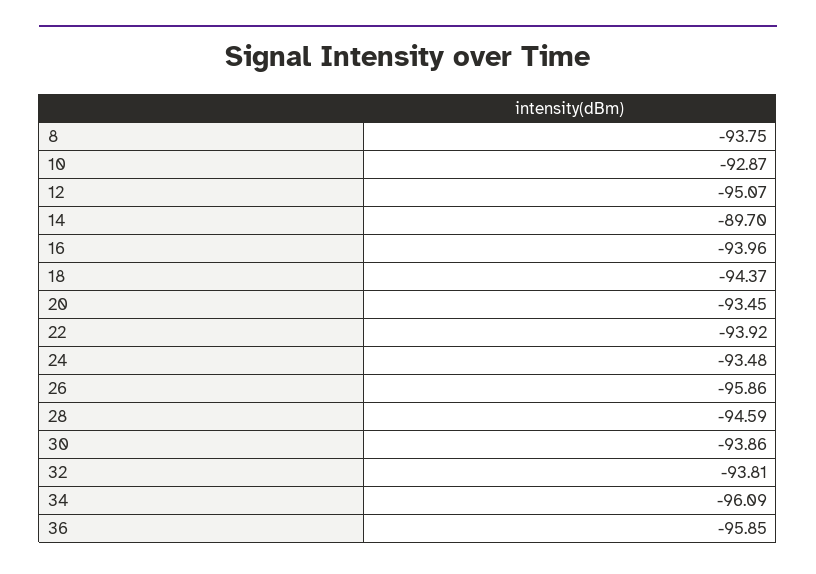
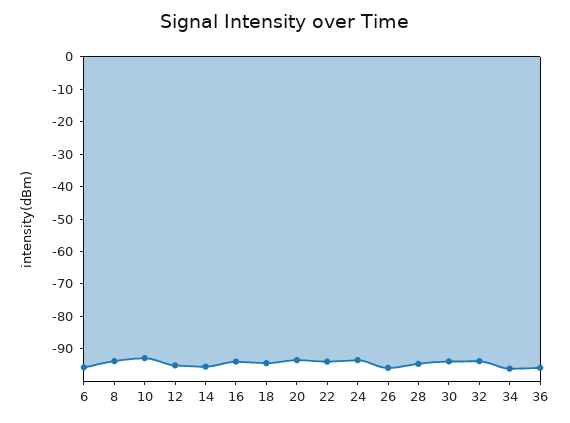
14: -89.7 -> -95
6: none -> -95

